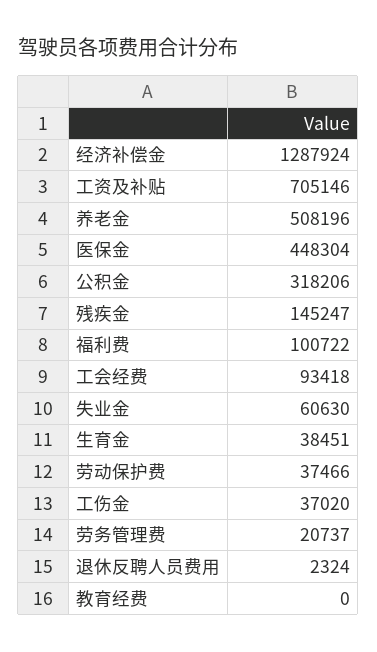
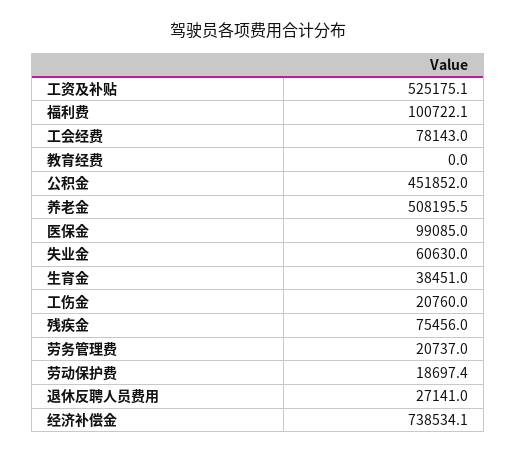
经济补偿金: 1287924 -> 738534.1
工资及补贴: 705146 -> 525175.1
医保金: 448304 -> 99085
公积金: 318206 -> 451852
残疾金: 145247 -> 75456
工会经费: 93418 -> 78143
劳动保护费: 37466 -> 18697.4
工伤金: 37020 -> 20760
退休反聘人员费用: 2324 -> 27141

